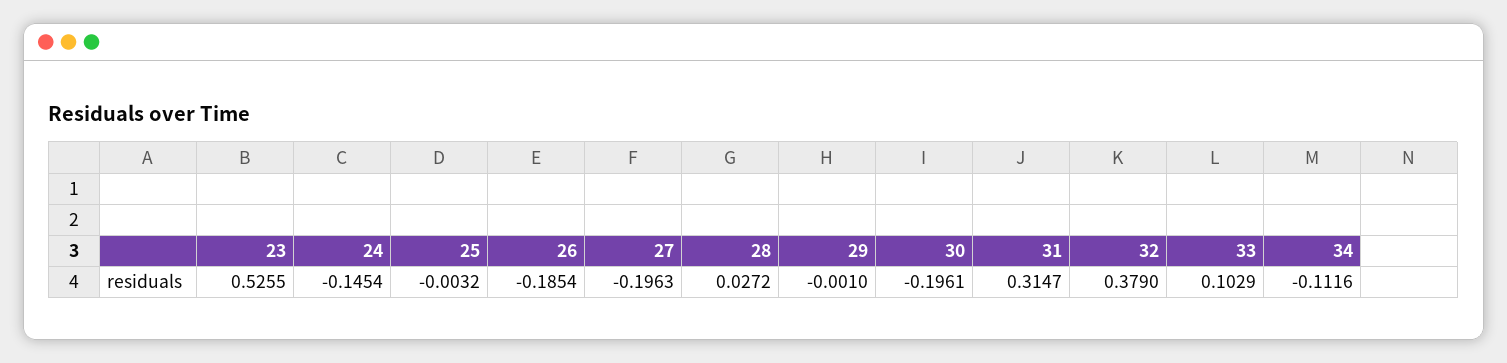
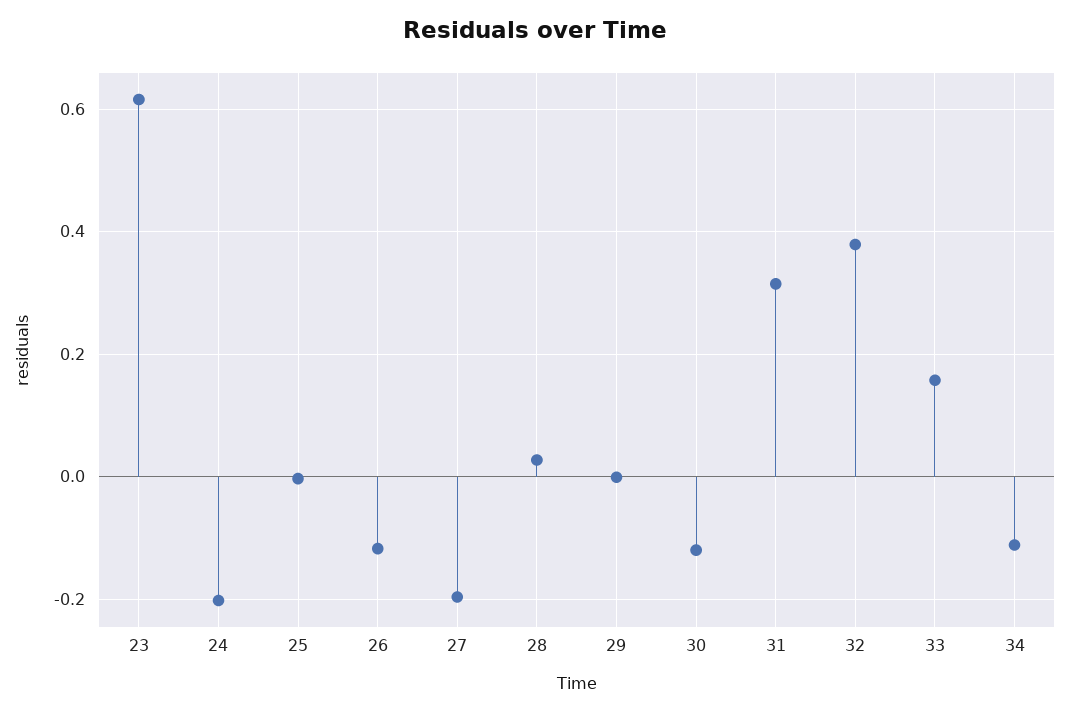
23: 0.5255 -> 0.62
24: -0.1454 -> -0.2
26: -0.1854 -> -0.12
30: -0.1961 -> -0.12
33: 0.1029 -> 0.16

